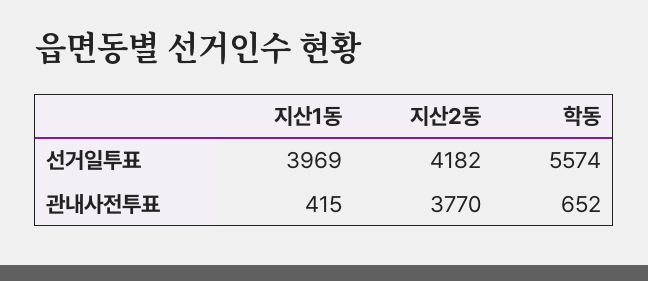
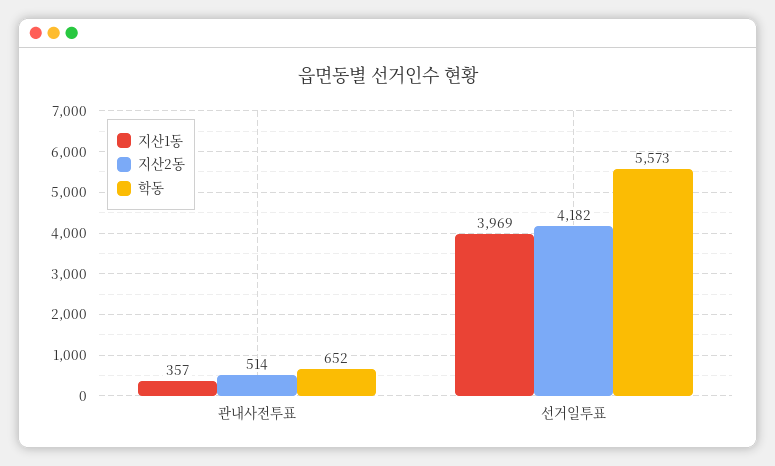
학동, 선거일투표: 5574 -> 5573
지산1동, 관내사전투표: 415 -> 357
지산2동, 관내사전투표: 3770 -> 514

